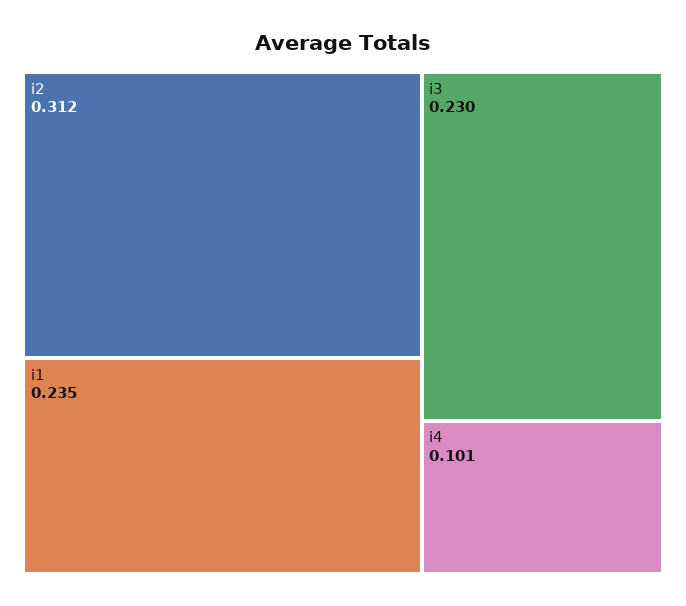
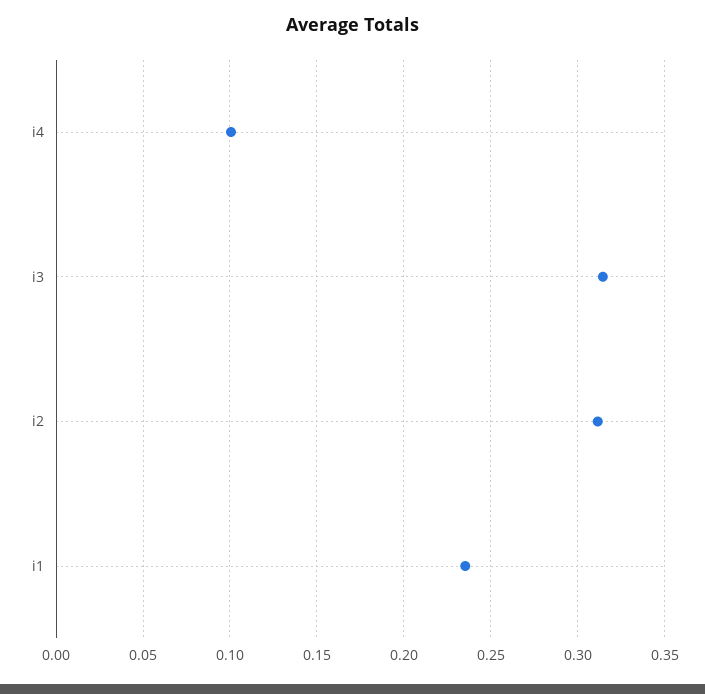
i3: 0.23 -> 0.315

